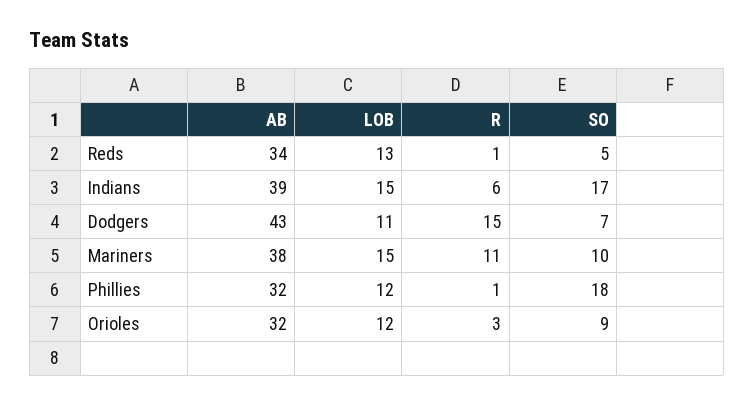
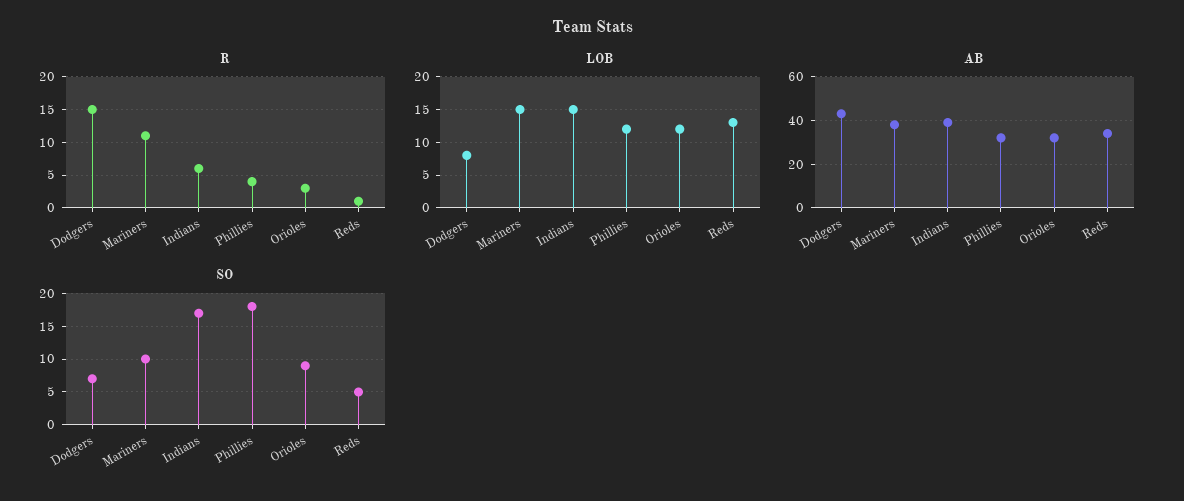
LOB, Dodgers: 11 -> 8
R, Phillies: 1 -> 4

